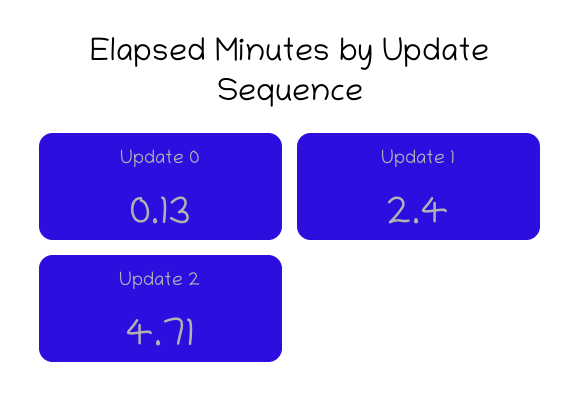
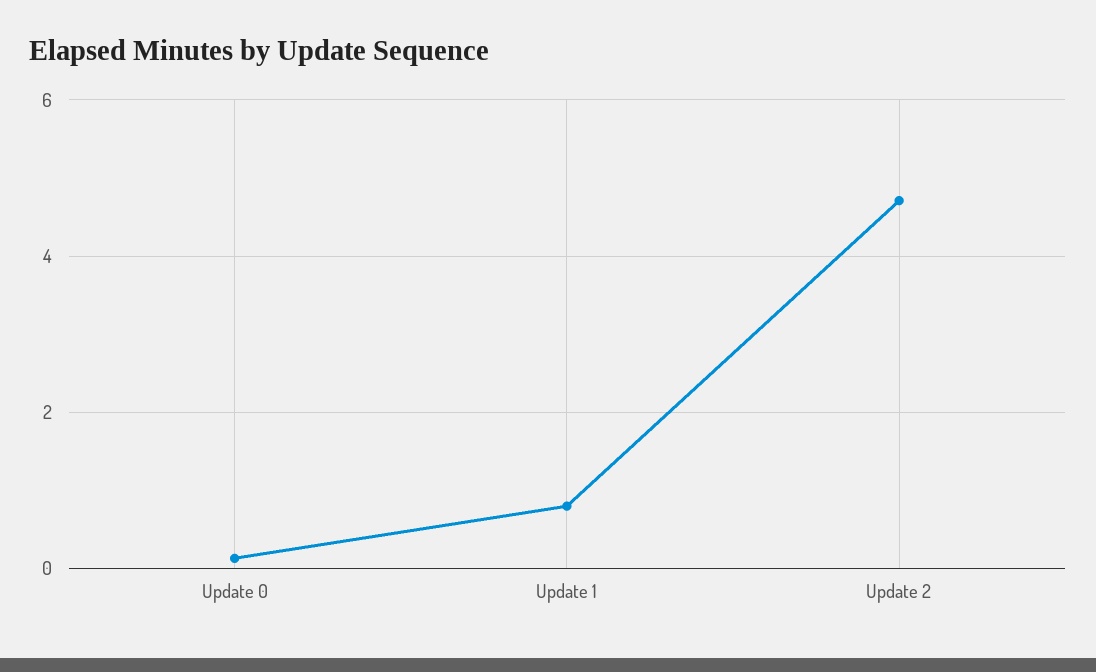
Update 1: 2.4 -> 0.8

